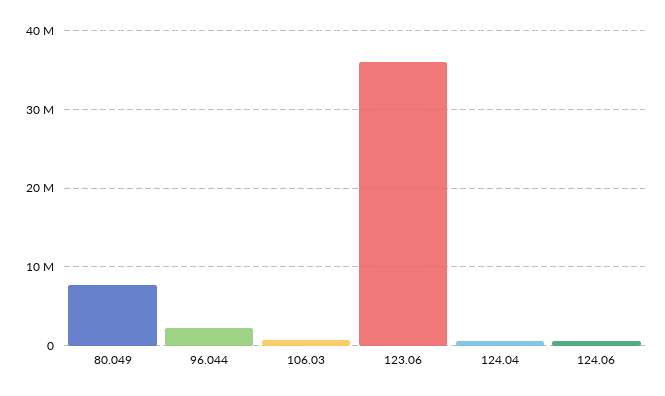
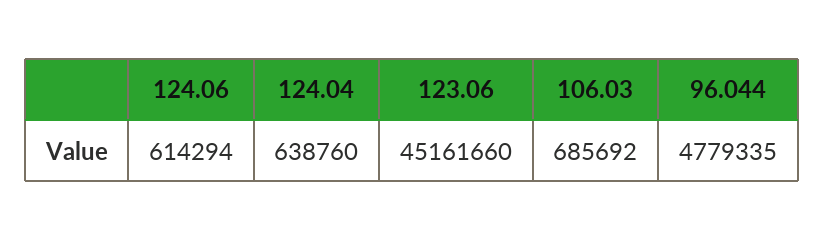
80.049: 8000000 -> none
96.044: 2000000 -> 4779335
123.06: 36000000 -> 45161660

